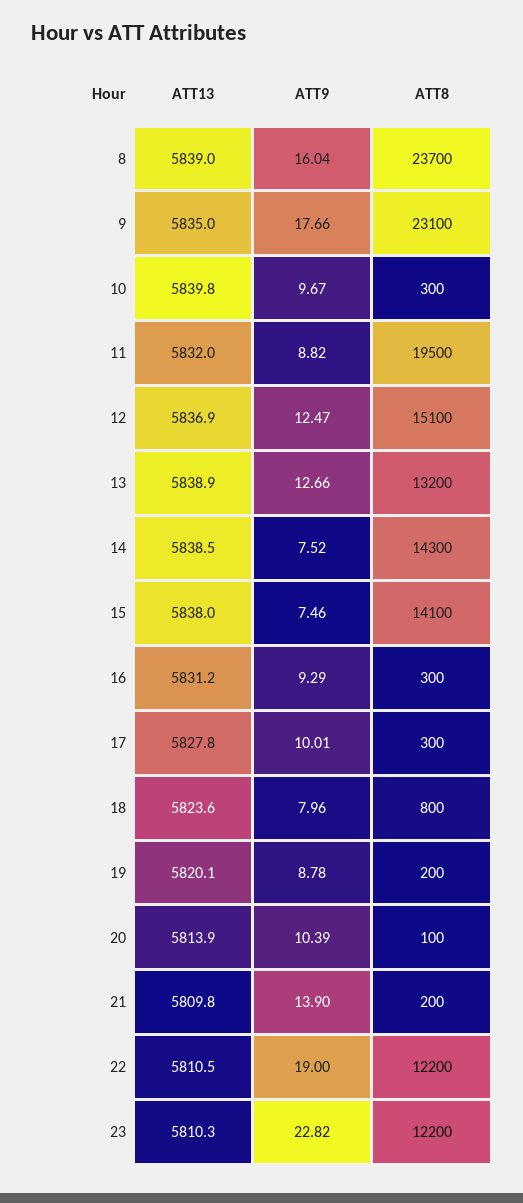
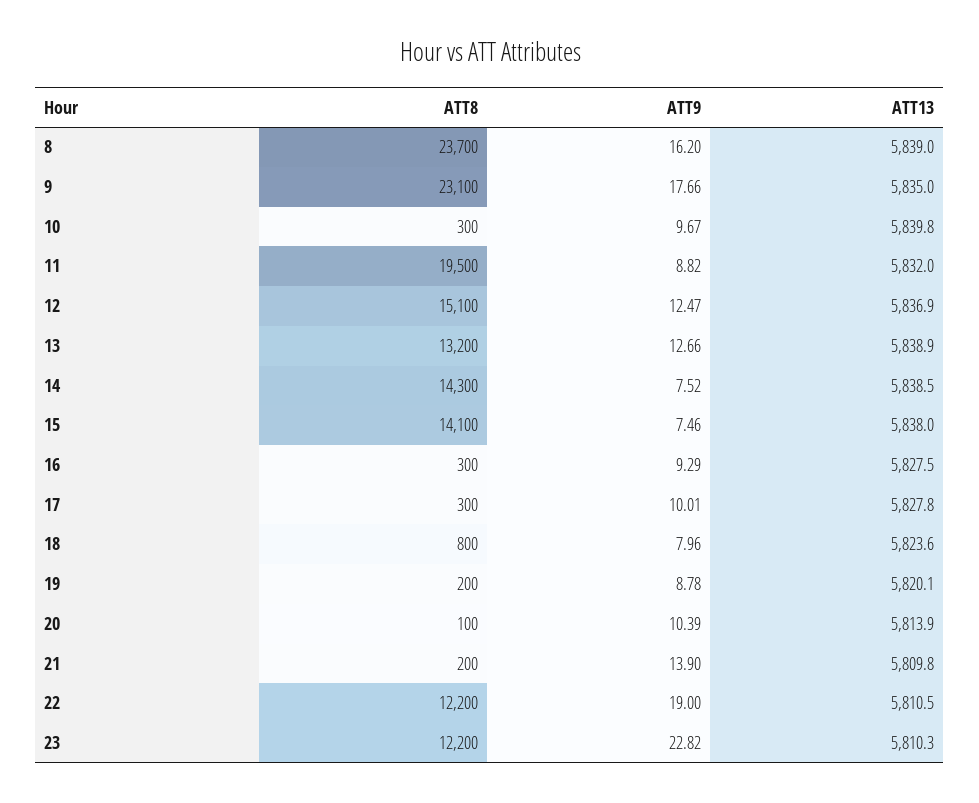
ATT9, 8: 16.04 -> 16.2
ATT13, 16: 5831.2 -> 5827.5

